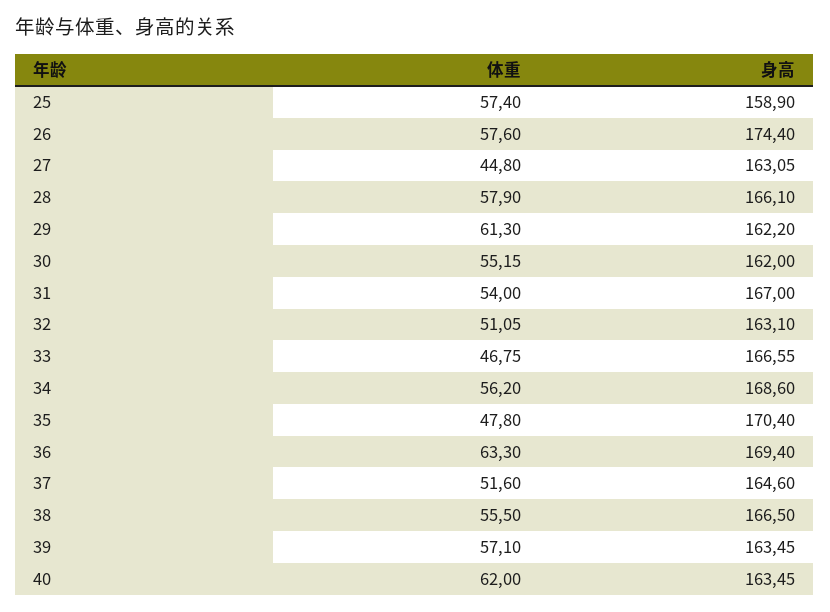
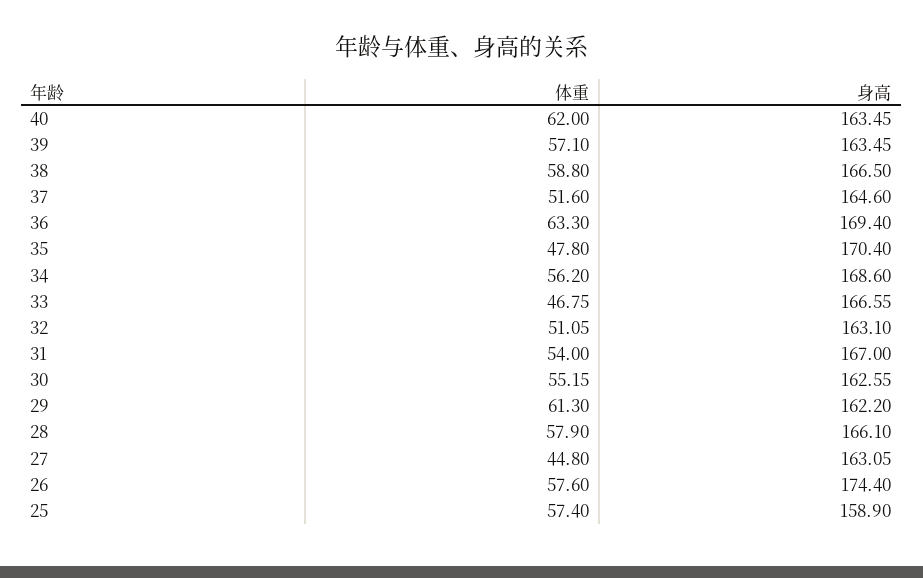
身高, 30: 162 -> 162.55
体重, 38: 55.5 -> 58.8

